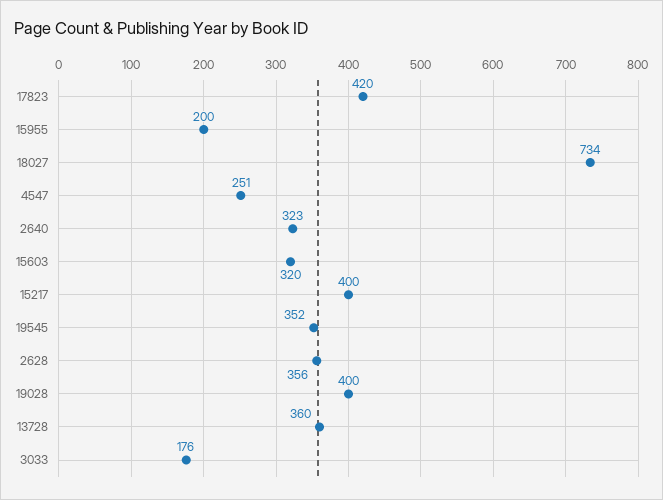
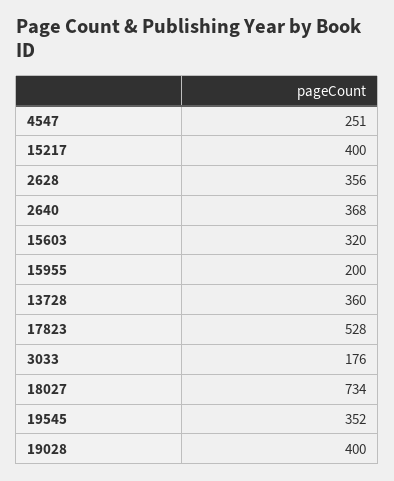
17823: 420 -> 528
2640: 323 -> 368

